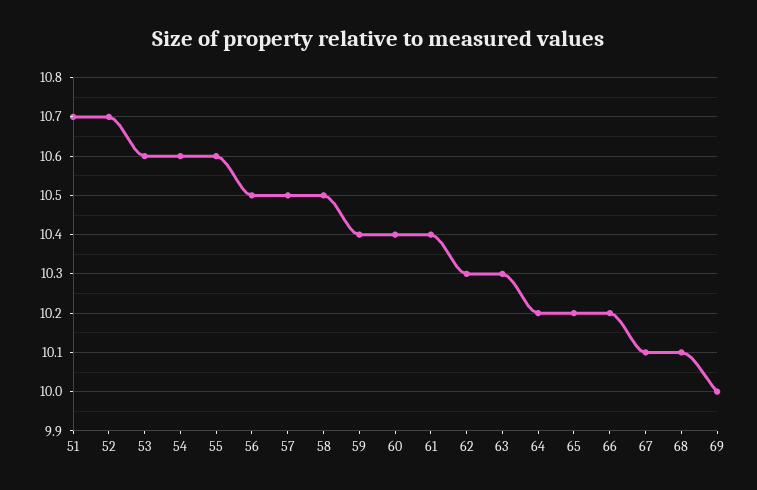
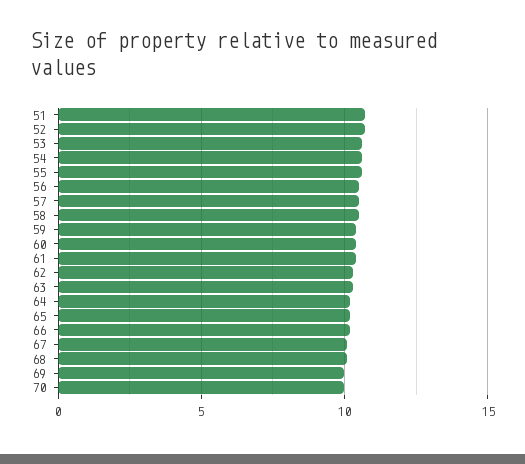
70: none -> 10

